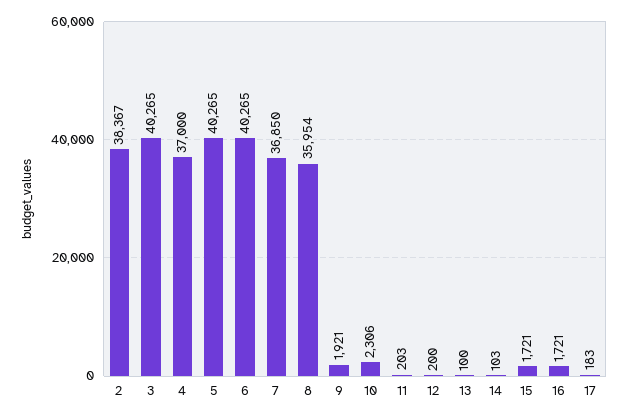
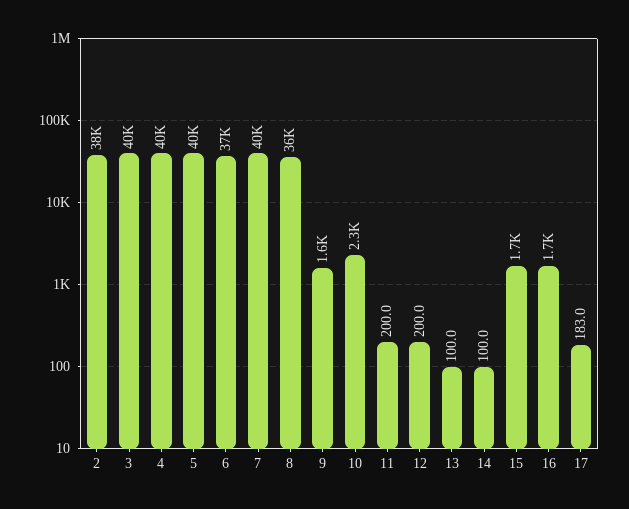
4: 37000 -> 40000
6: 40265 -> 37000
7: 36850 -> 40000
9: 1921 -> 1600
11: 203 -> 200
14: 103 -> 100

